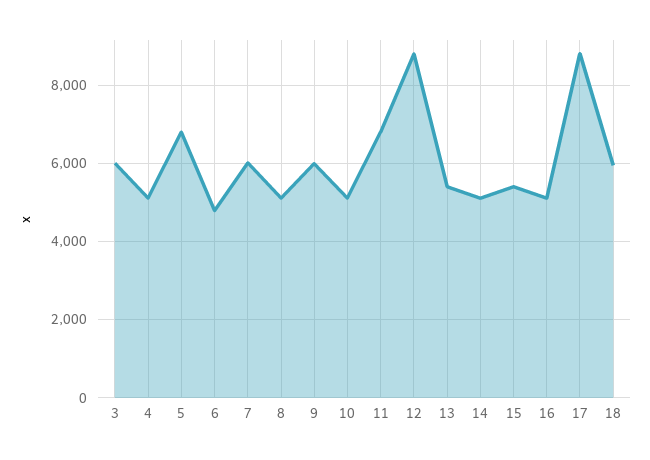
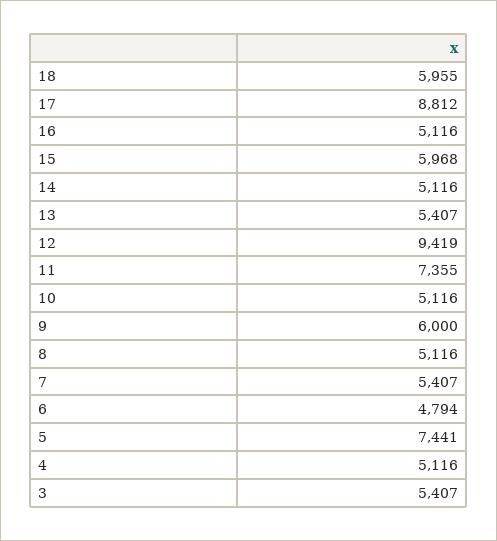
3: 6000 -> 5407
5: 6800 -> 7441
7: 6000 -> 5407
11: 6800 -> 7355
12: 8800 -> 9419
15: 5400 -> 5968

